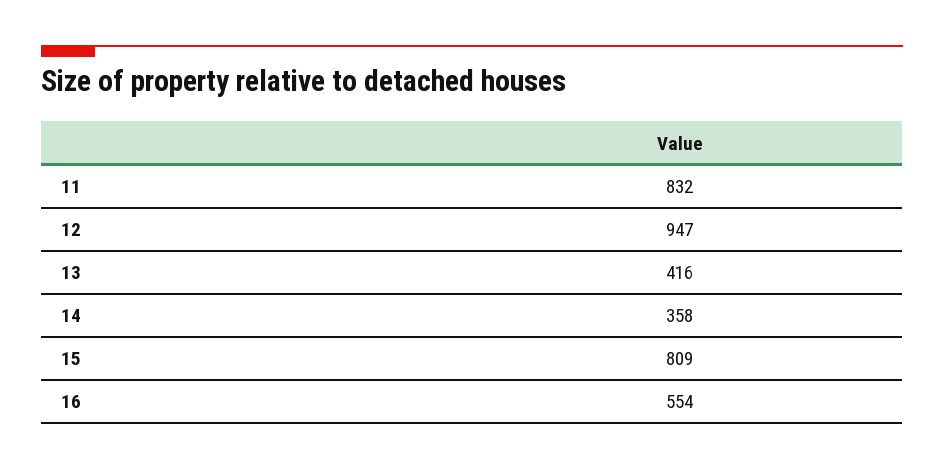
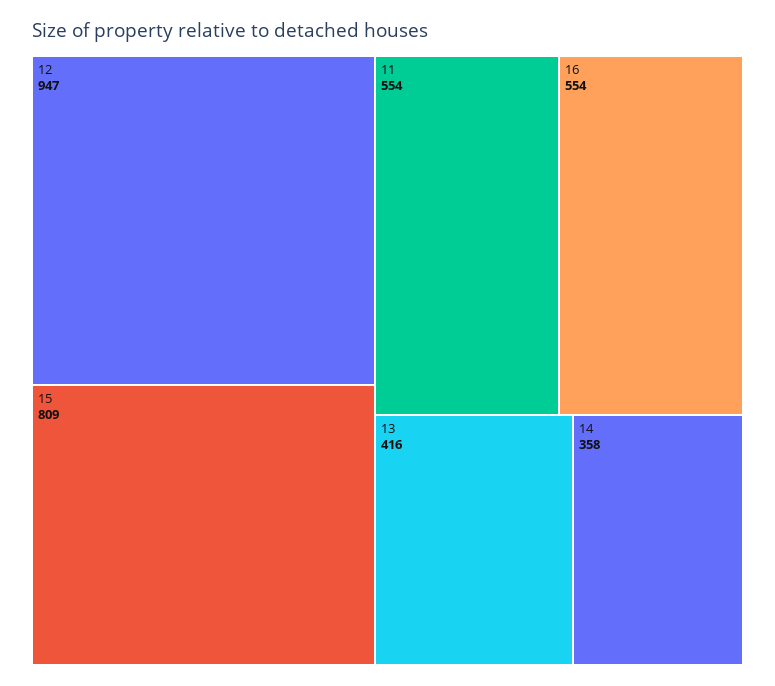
11: 832 -> 554

